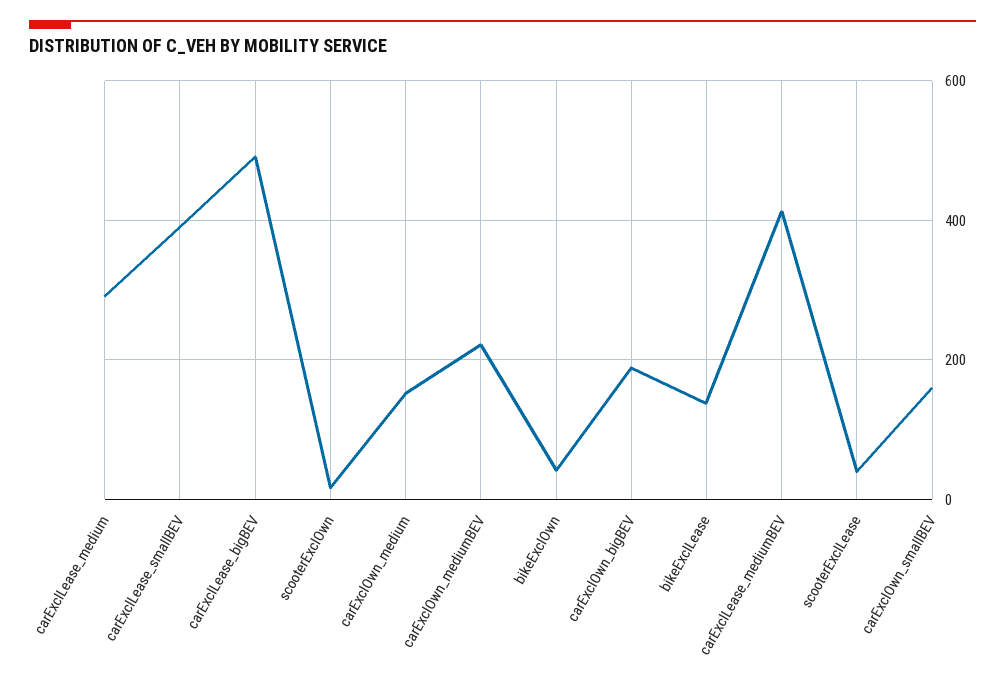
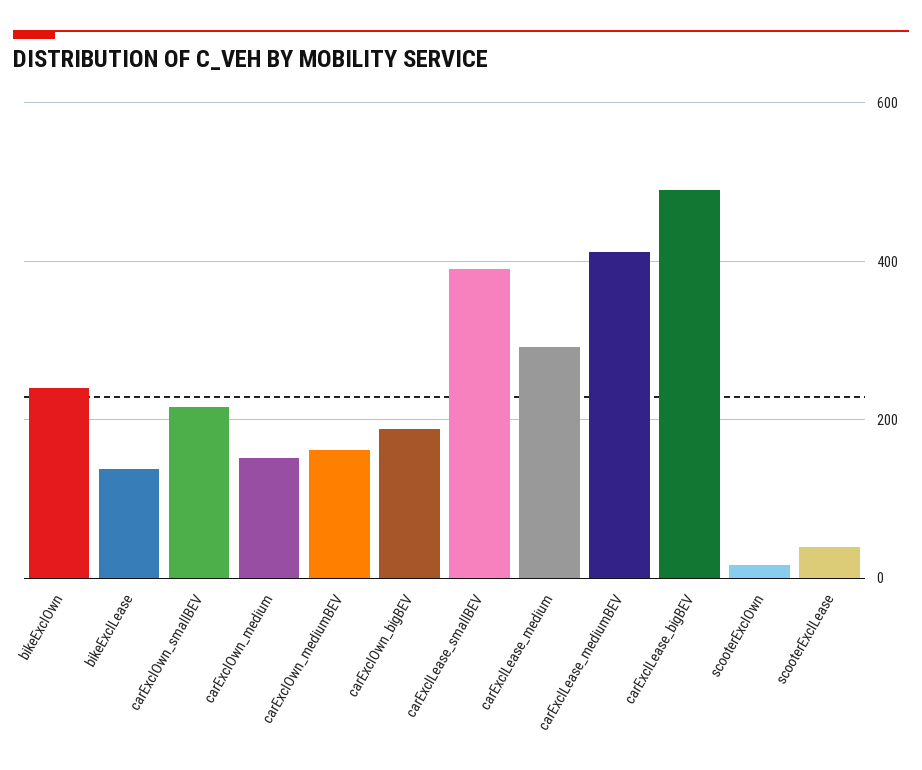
carExclOwn_mediumBEV: 220 -> 160
bikeExclOwn: 40 -> 240
carExclOwn_smallBEV: 160 -> 220

